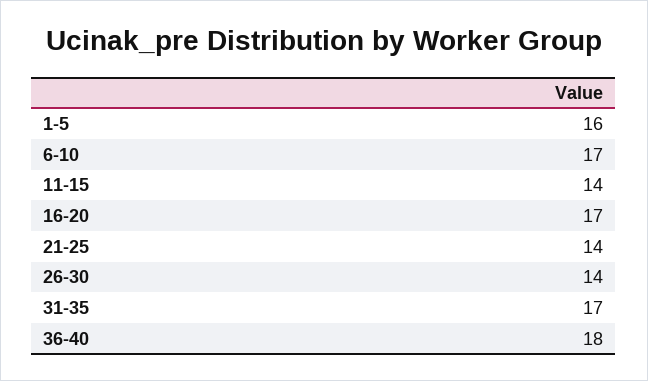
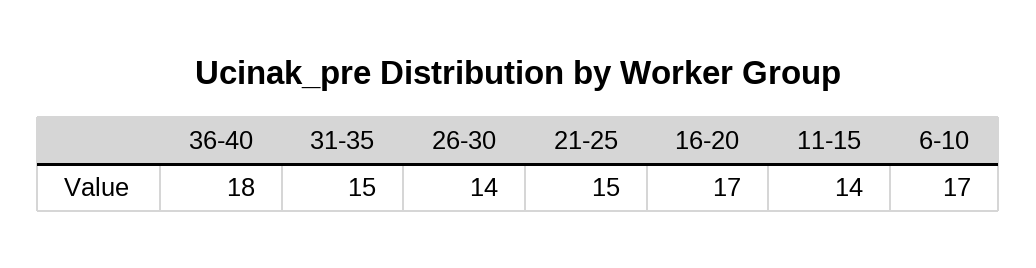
1-5: 16 -> none
21-25: 14 -> 15
31-35: 17 -> 15

